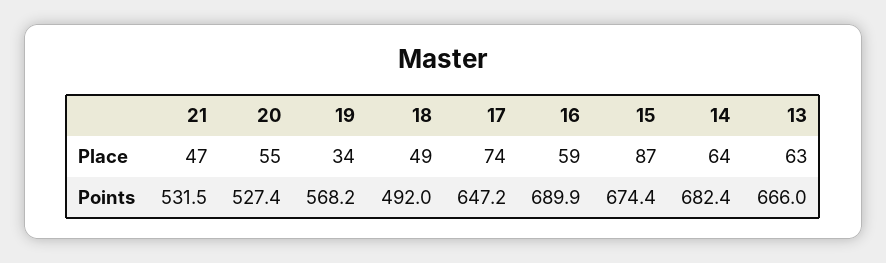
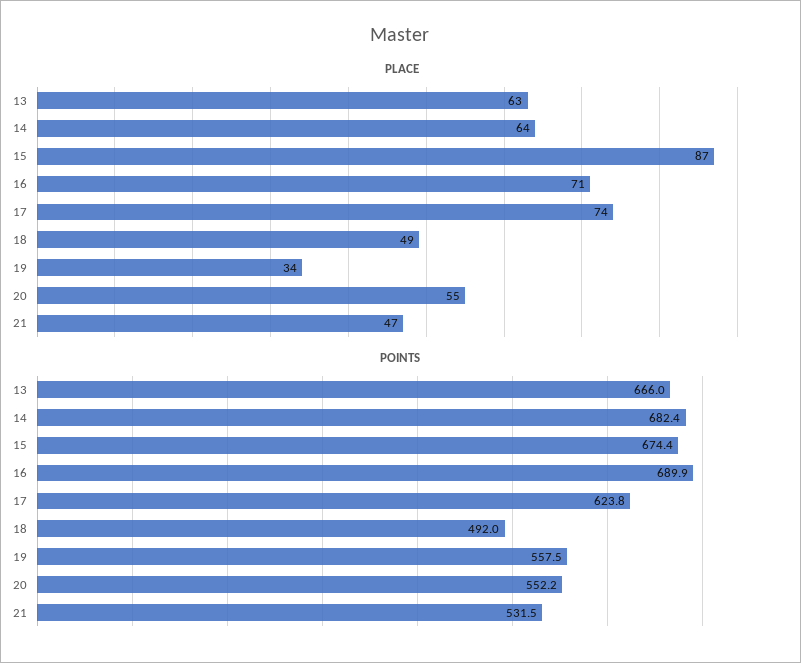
Place, 16: 59 -> 71
Points, 20: 527.4 -> 552.2
Points, 19: 568.2 -> 557.5
Points, 17: 647.2 -> 623.8

